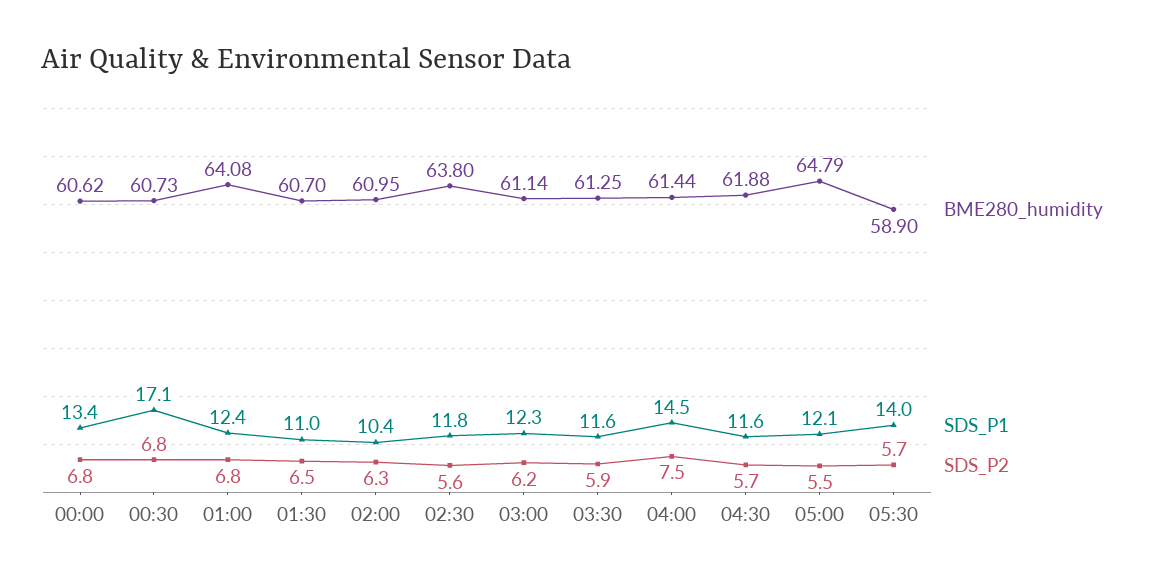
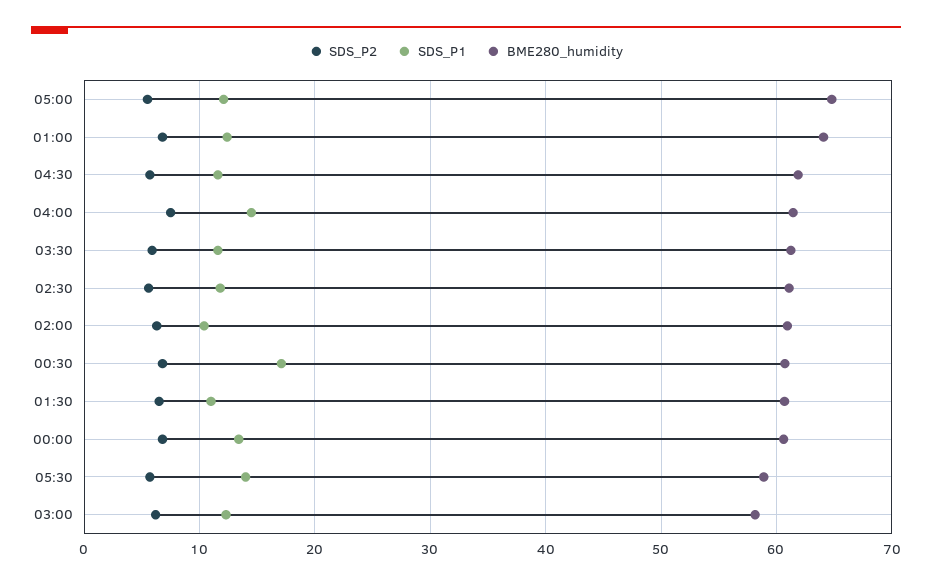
BME280_humidity, 02:30: 63.8 -> 61
BME280_humidity, 03:00: 61.14 -> 58

